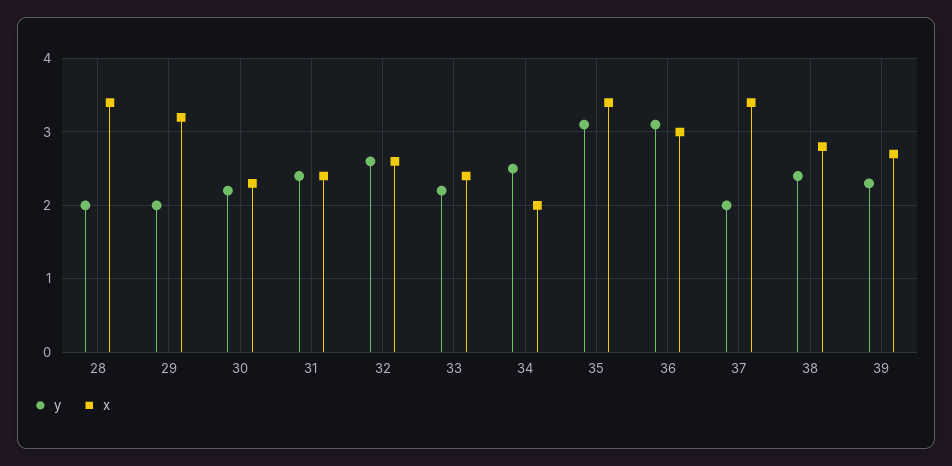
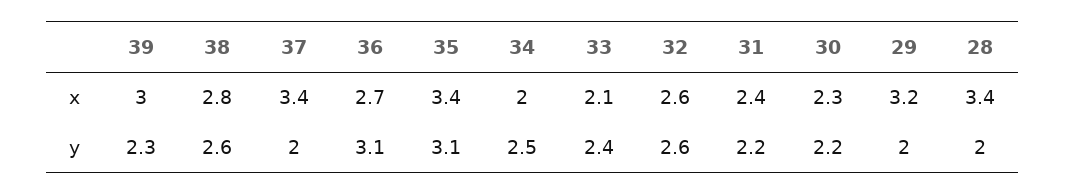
y, 31: 2.4 -> 2.2
y, 33: 2.2 -> 2.4
x, 33: 2.4 -> 2.1
x, 36: 3 -> 2.7
y, 38: 2.4 -> 2.6
x, 39: 2.7 -> 3

